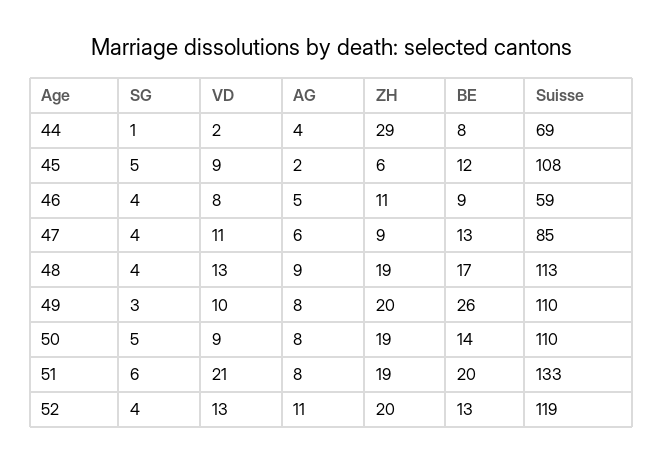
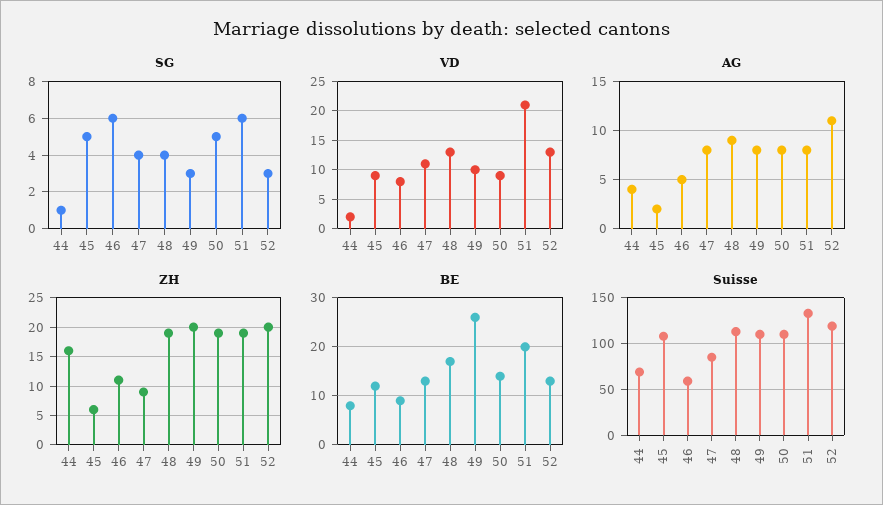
ZH, 44: 29 -> 15
SG, 46: 4 -> 6
AG, 47: 6 -> 8
SG, 52: 4 -> 3

